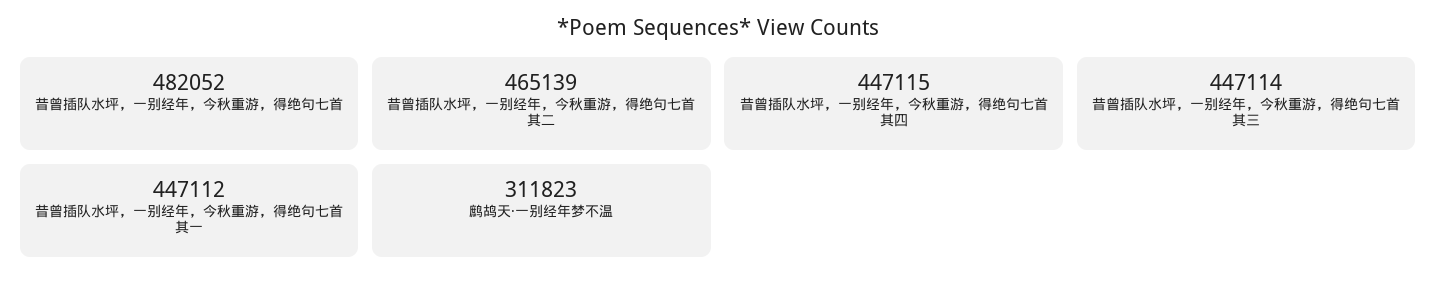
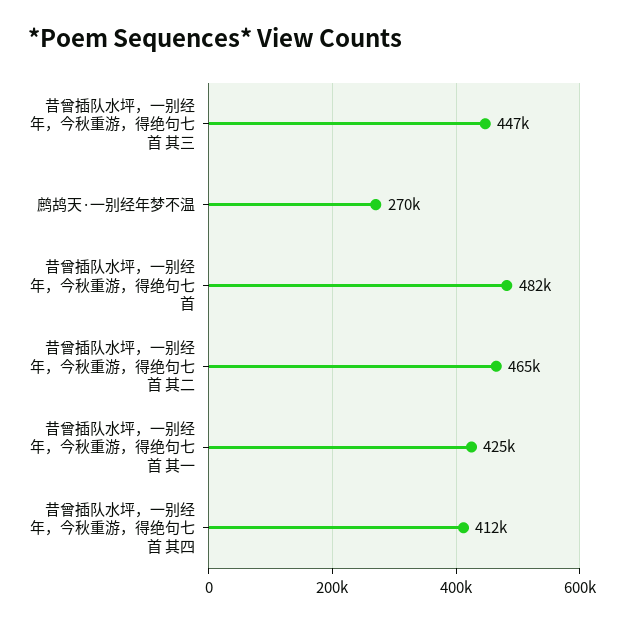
昔曾插队水坪，一别经年，今秋重游，得绝句七首 其四: 447115 -> 412000
昔曾插队水坪，一别经年，今秋重游，得绝句七首 其一: 447112 -> 425000
鹧鸪天·一别经年梦不温: 311823 -> 270000

